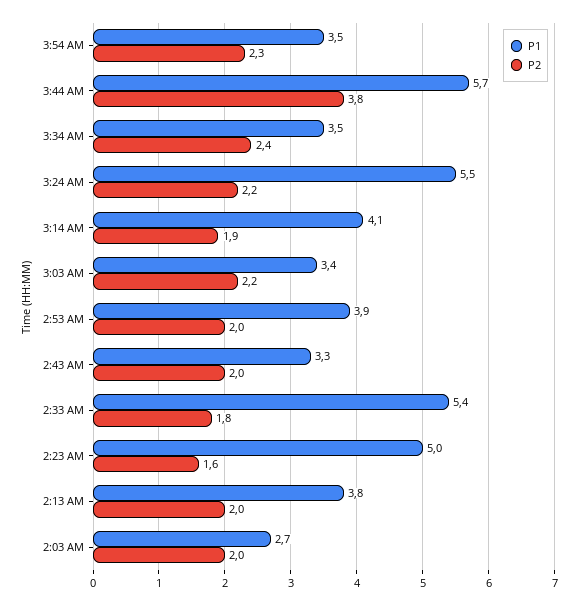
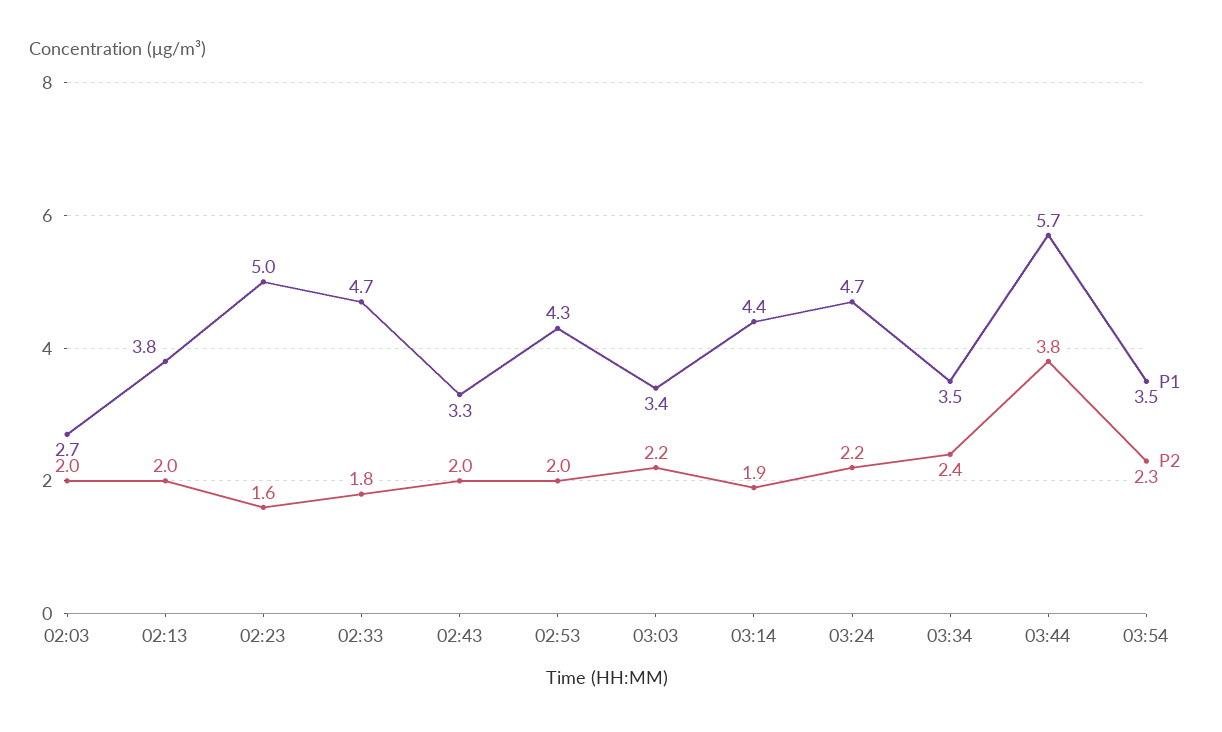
P1, 3:24 AM: 5.5 -> 4.7
P1, 3:14 AM: 4.1 -> 4.4
P1, 2:53 AM: 3.9 -> 4.3
P1, 2:33 AM: 5.4 -> 4.7

